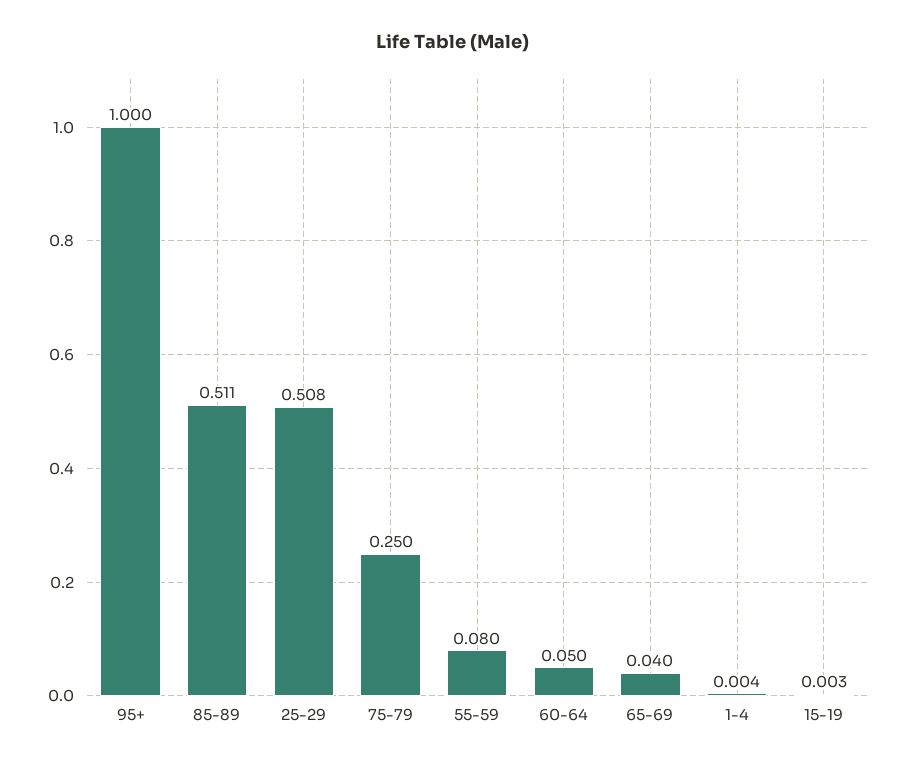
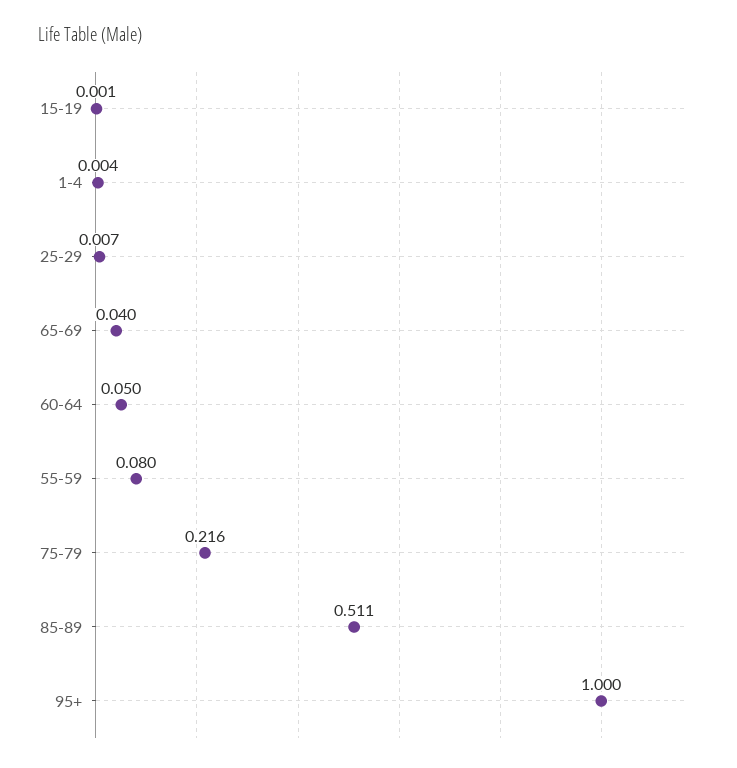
25-29: 0.508 -> 0.007
75-79: 0.25 -> 0.216
15-19: 0.003 -> 0.001

